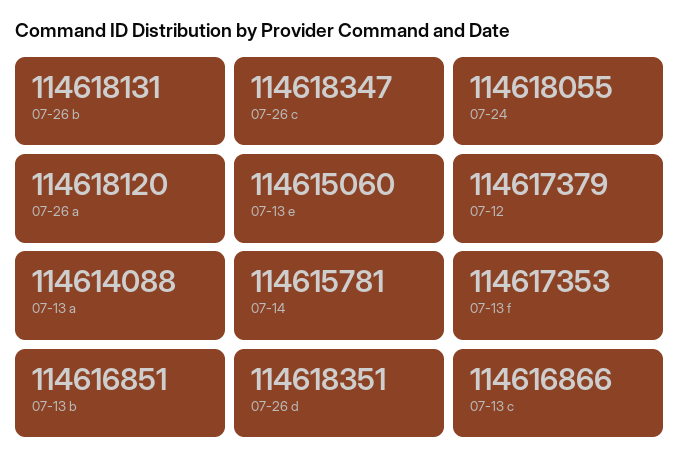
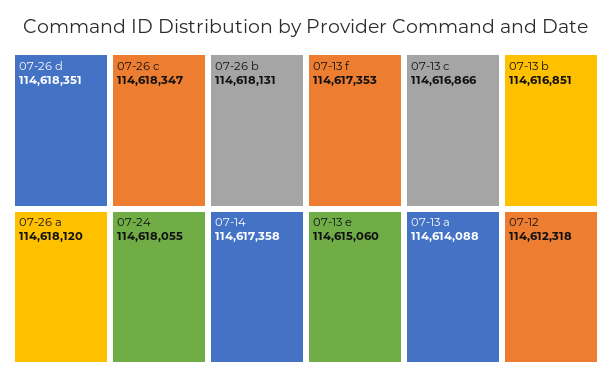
07-12: 114617379 -> 114612318
07-14: 114615781 -> 114617358

